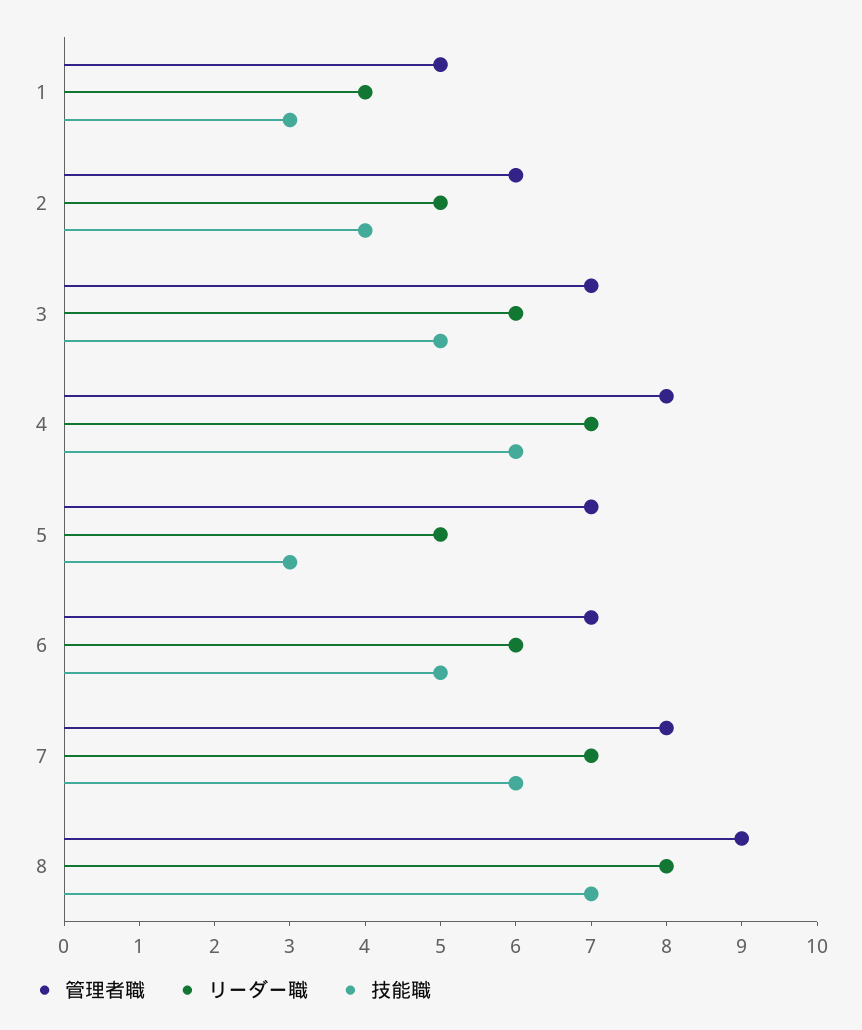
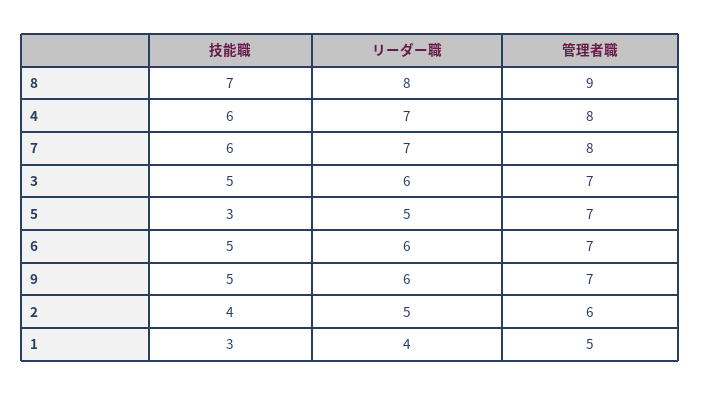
技能職, 9: none -> 5
リーダー職, 9: none -> 6
管理者職, 9: none -> 7

